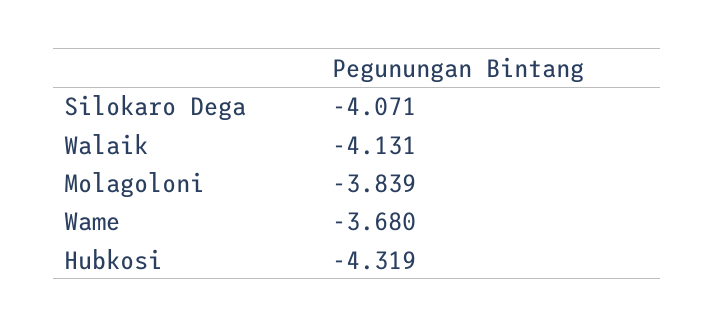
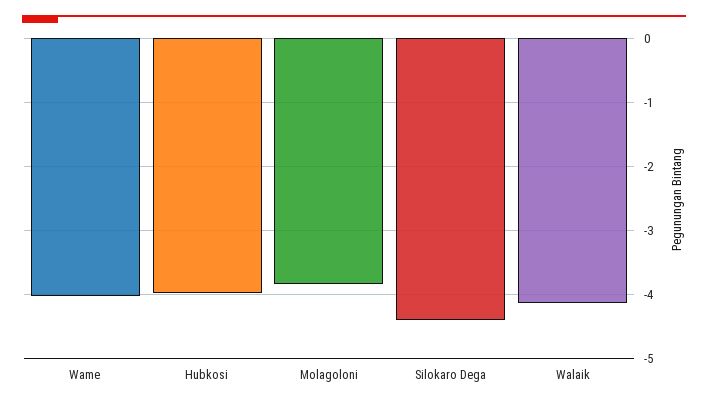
Silokaro Dega: -4.071 -> -4.4
Wame: -3.68 -> -4
Hubkosi: -4.319 -> -4

